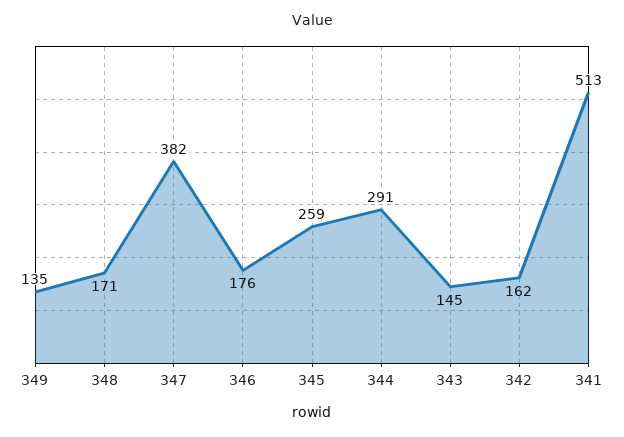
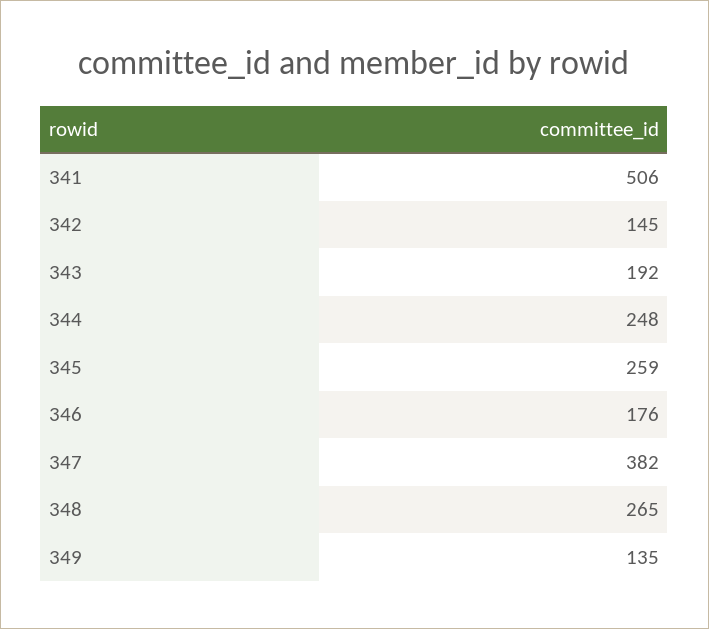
348: 171 -> 265
344: 291 -> 248
343: 145 -> 192
342: 162 -> 145
341: 513 -> 506

